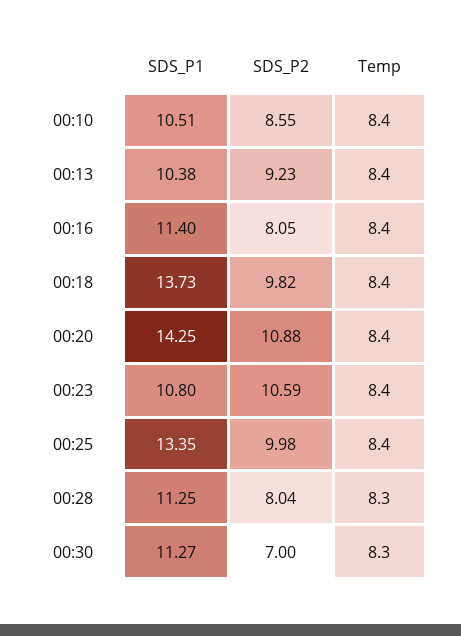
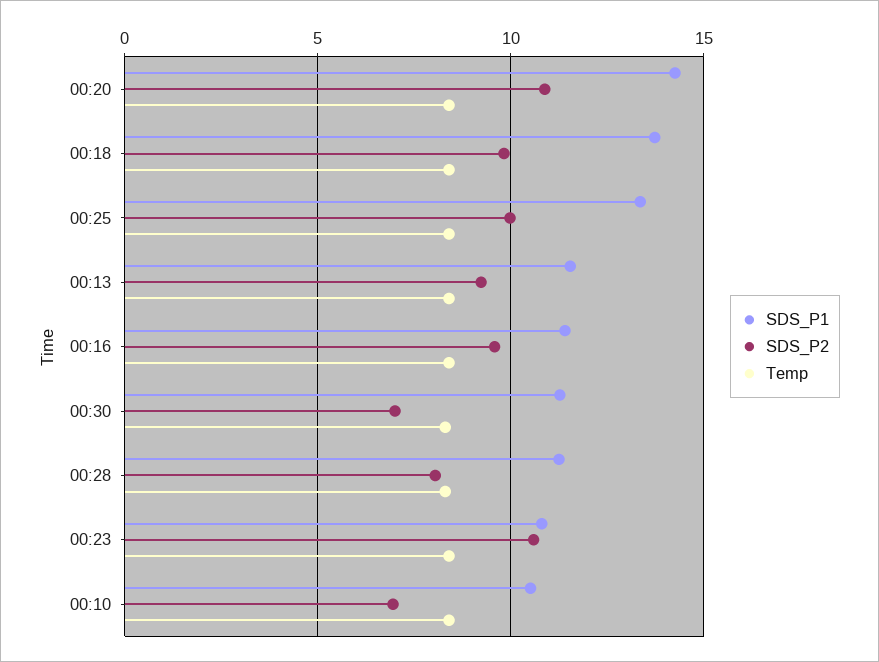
SDS_P2, 00:10: 8.55 -> 7
SDS_P1, 00:13: 10.38 -> 11.5
SDS_P2, 00:16: 8.05 -> 9.5

